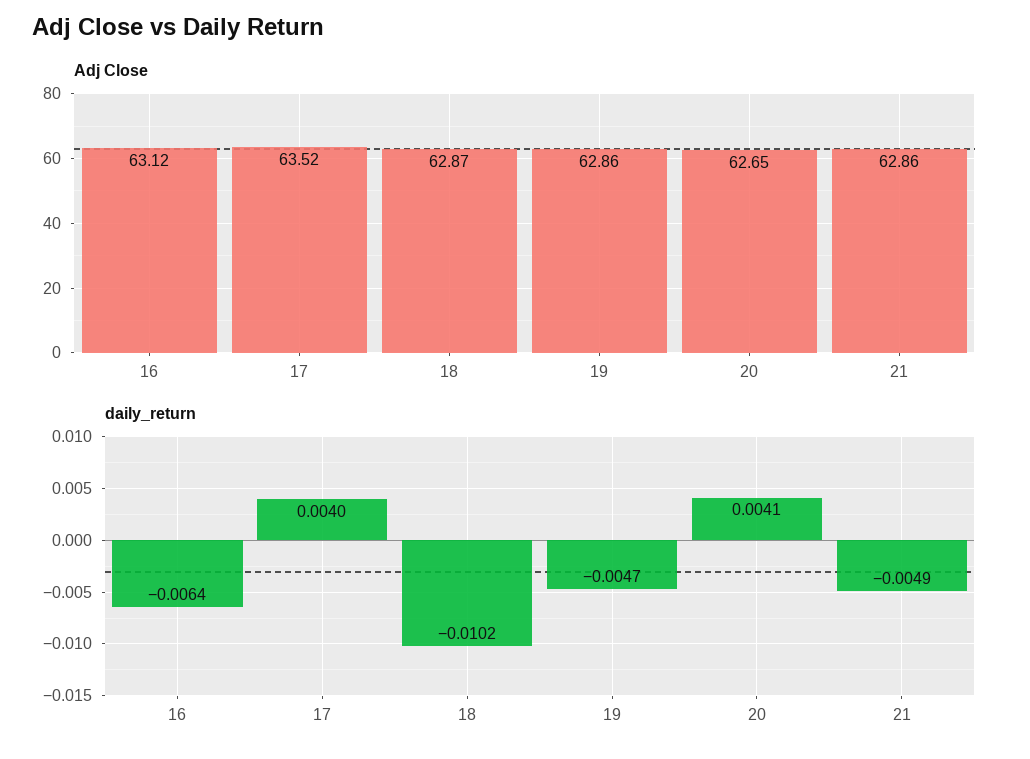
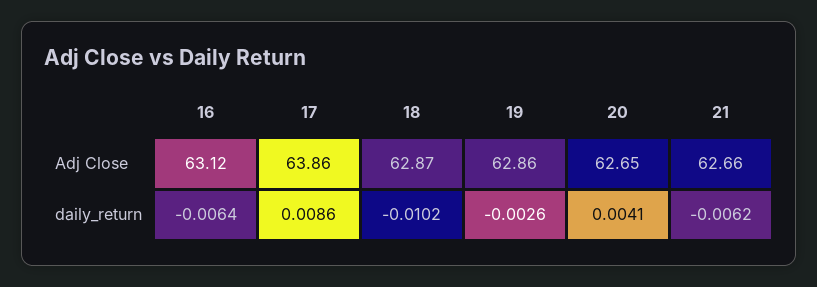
Adj Close, 17: 63.52 -> 63.86
Adj Close, 21: 62.86 -> 62.66
daily_return, 17: 0.004 -> 0.0086
daily_return, 19: -0.0047 -> -0.0026
daily_return, 21: -0.0049 -> -0.0062

